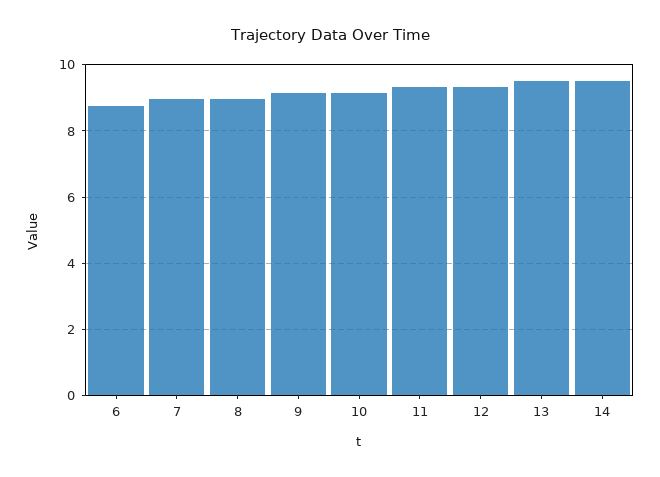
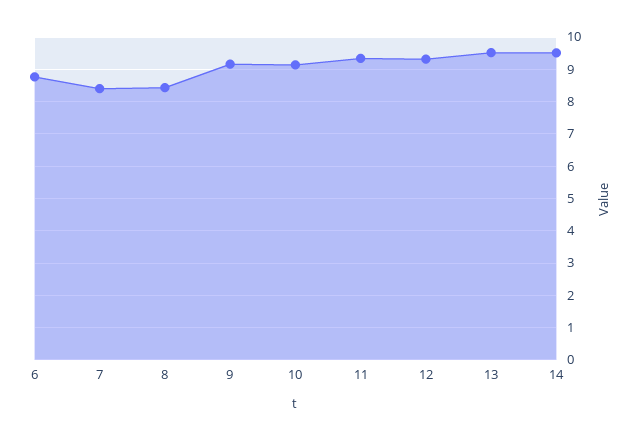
7: 9 -> 8.4
8: 9 -> 8.4

